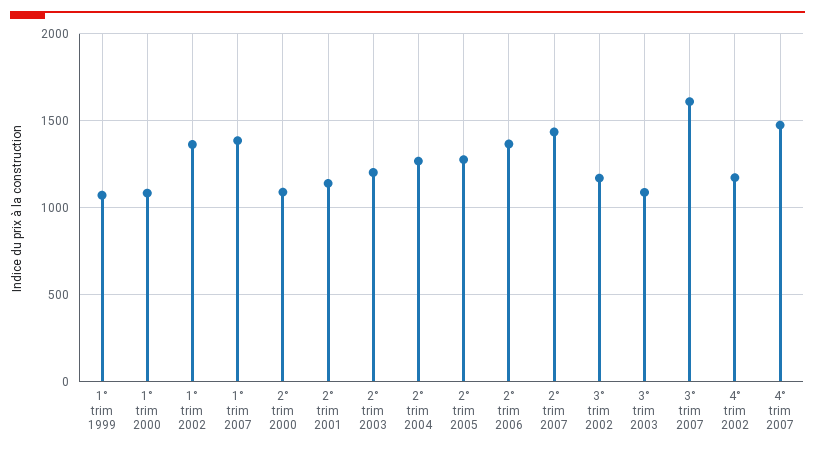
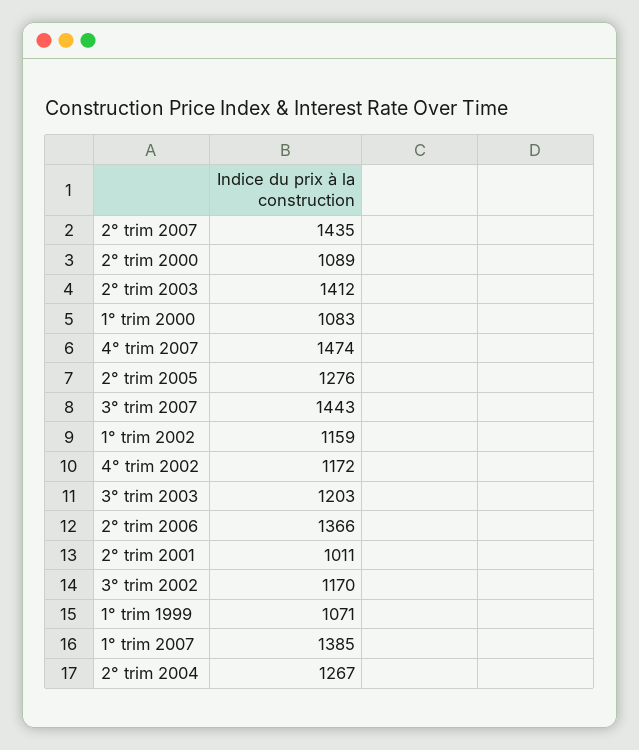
1° trim 2002: 1350 -> 1159
2° trim 2001: 1150 -> 1011
2° trim 2003: 1200 -> 1412
3° trim 2003: 1100 -> 1203
3° trim 2007: 1600 -> 1443

